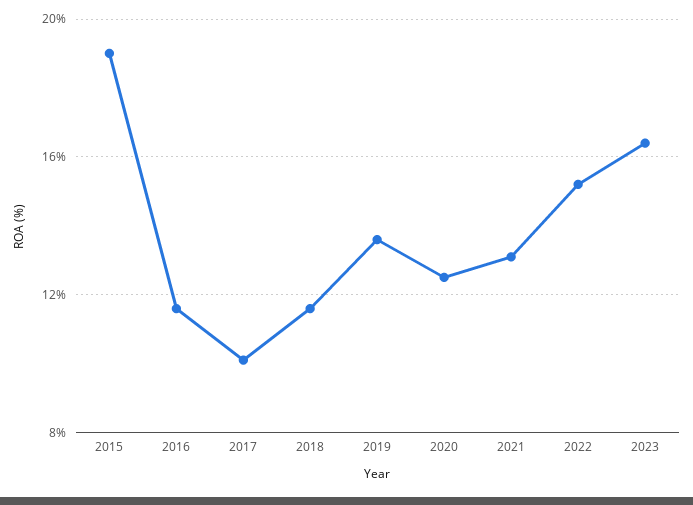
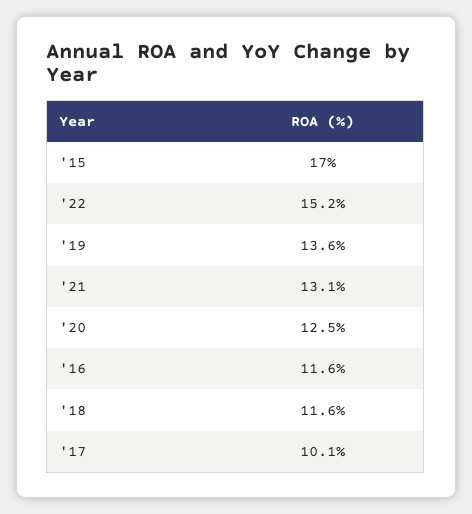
2015: 19 -> 17
2023: 16.5 -> none

